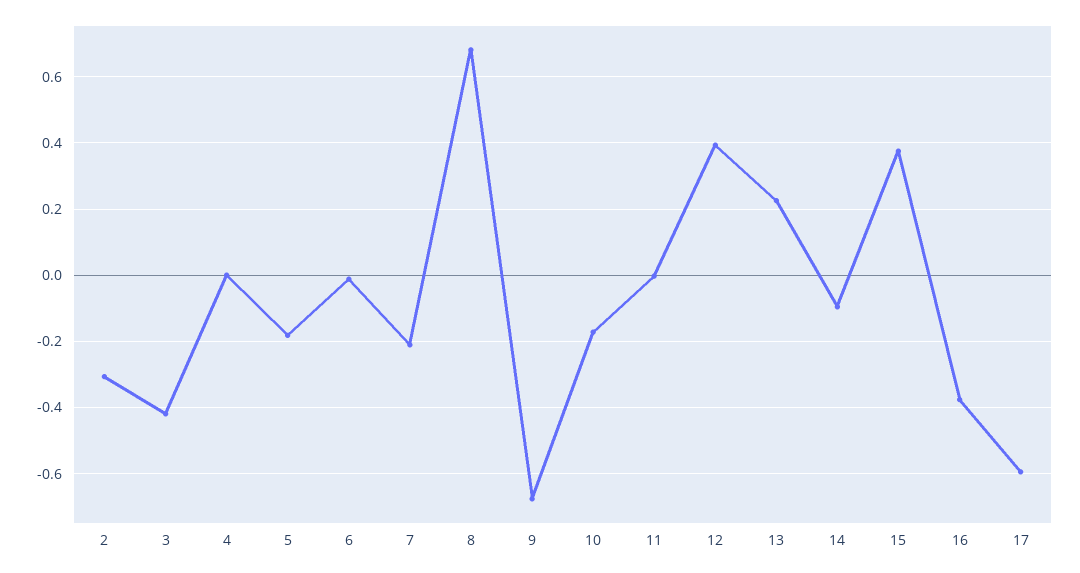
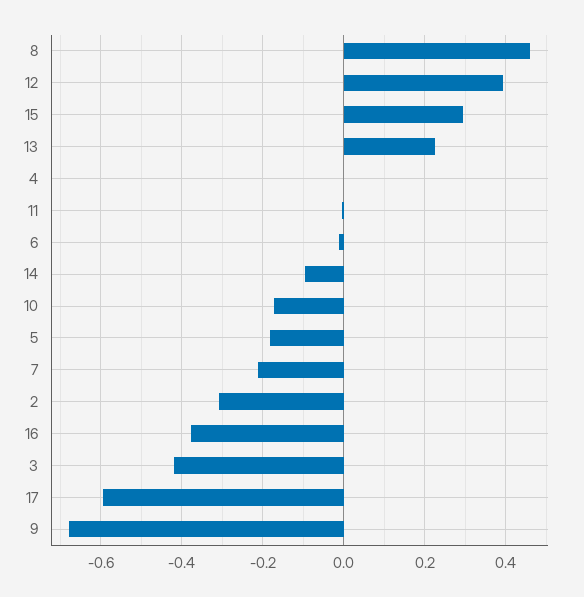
8: 0.68 -> 0.46
15: 0.38 -> 0.3

